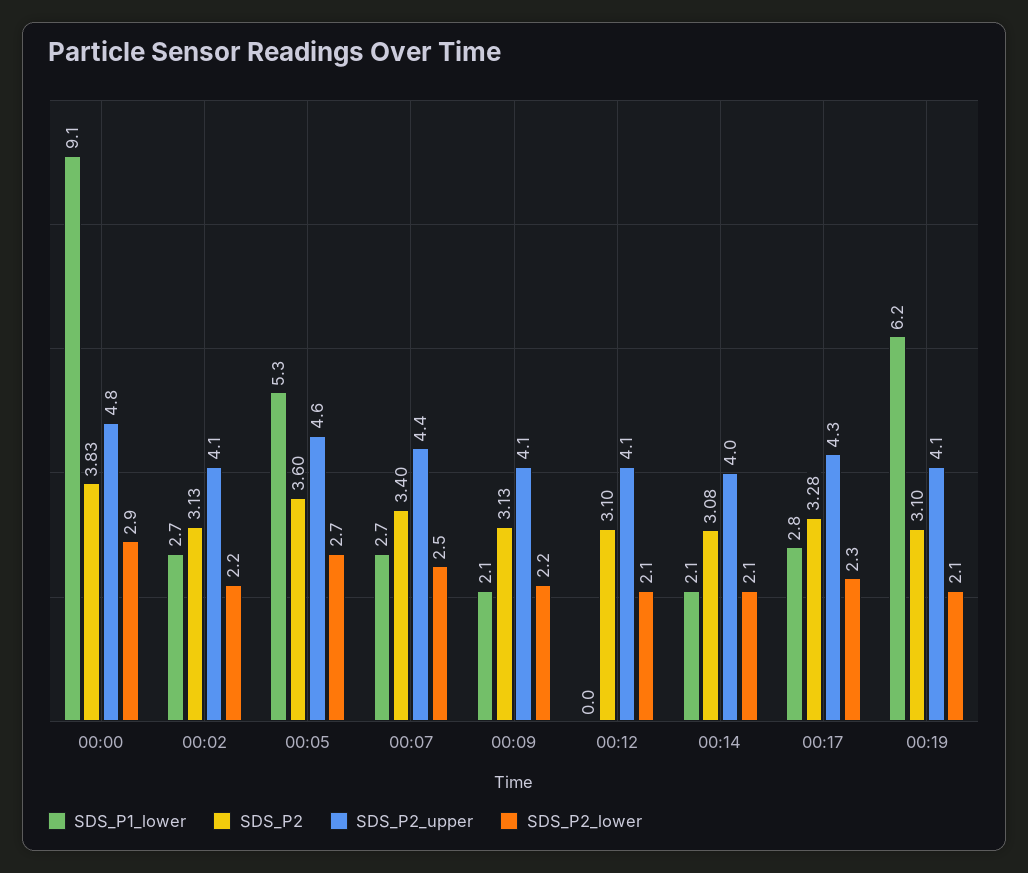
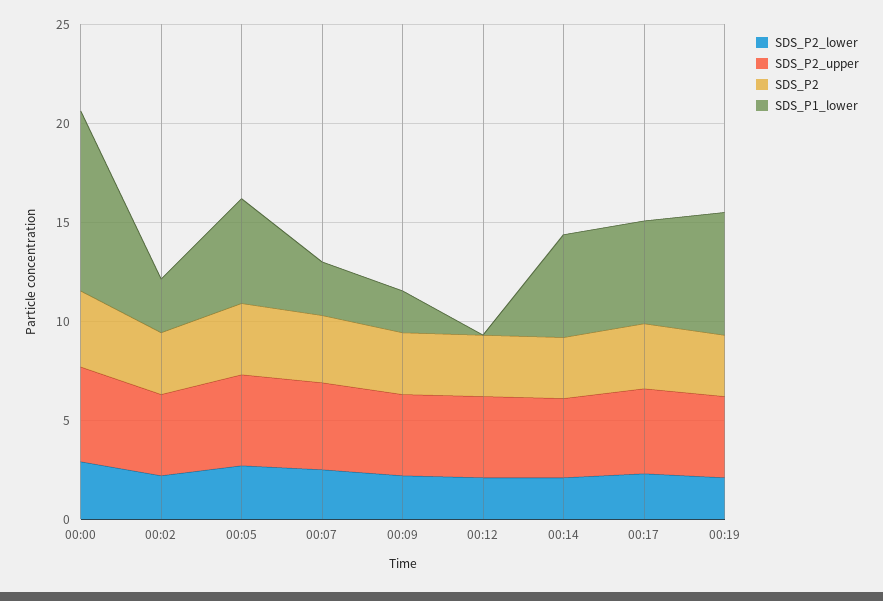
SDS_P1_lower, 00:14: 2.1 -> 5
SDS_P1_lower, 00:17: 2.8 -> 5

